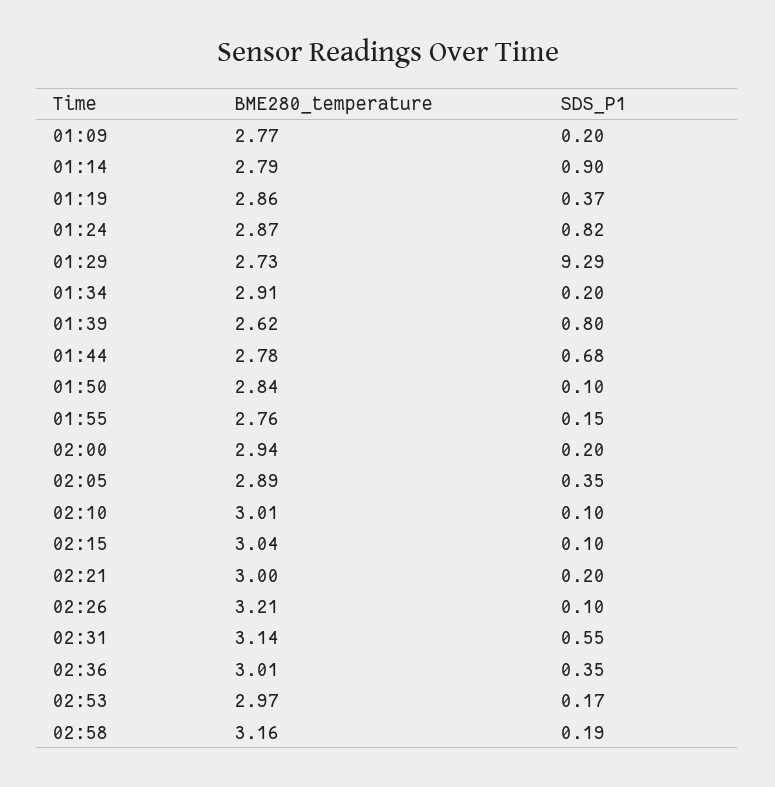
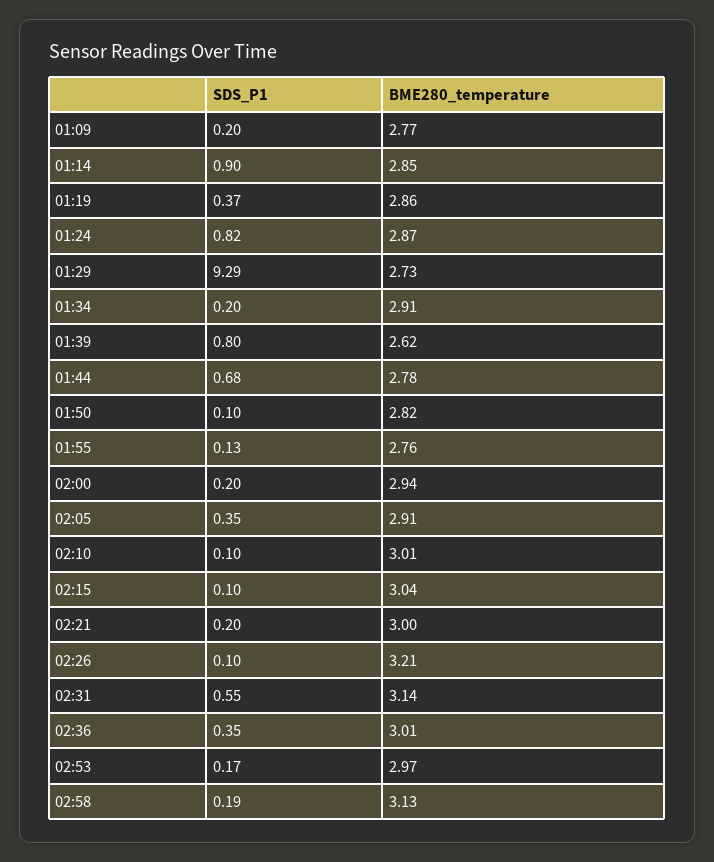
BME280_temperature, 01:14: 2.79 -> 2.85
BME280_temperature, 01:50: 2.84 -> 2.82
SDS_P1, 01:55: 0.15 -> 0.13
BME280_temperature, 02:05: 2.89 -> 2.91
BME280_temperature, 02:58: 3.16 -> 3.13

